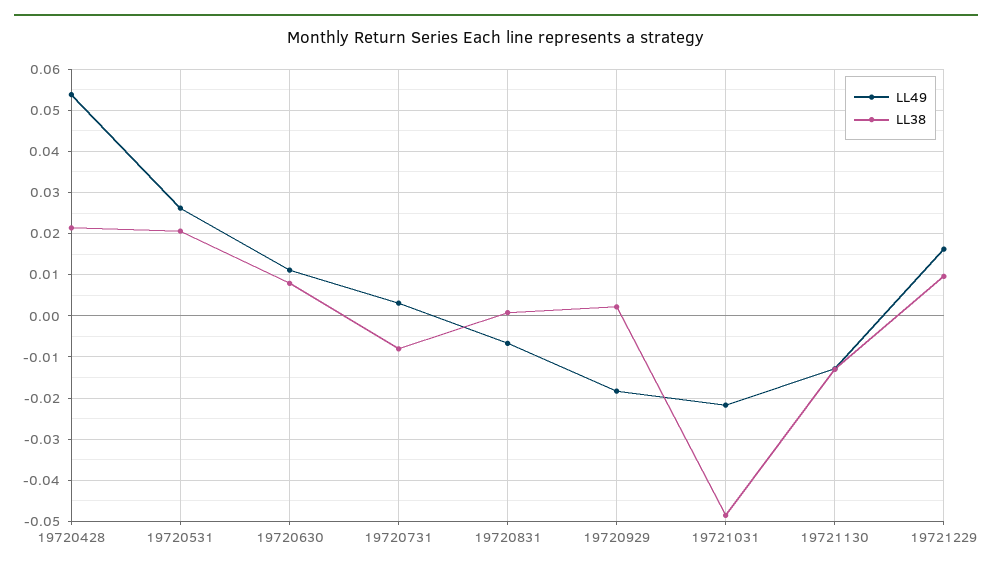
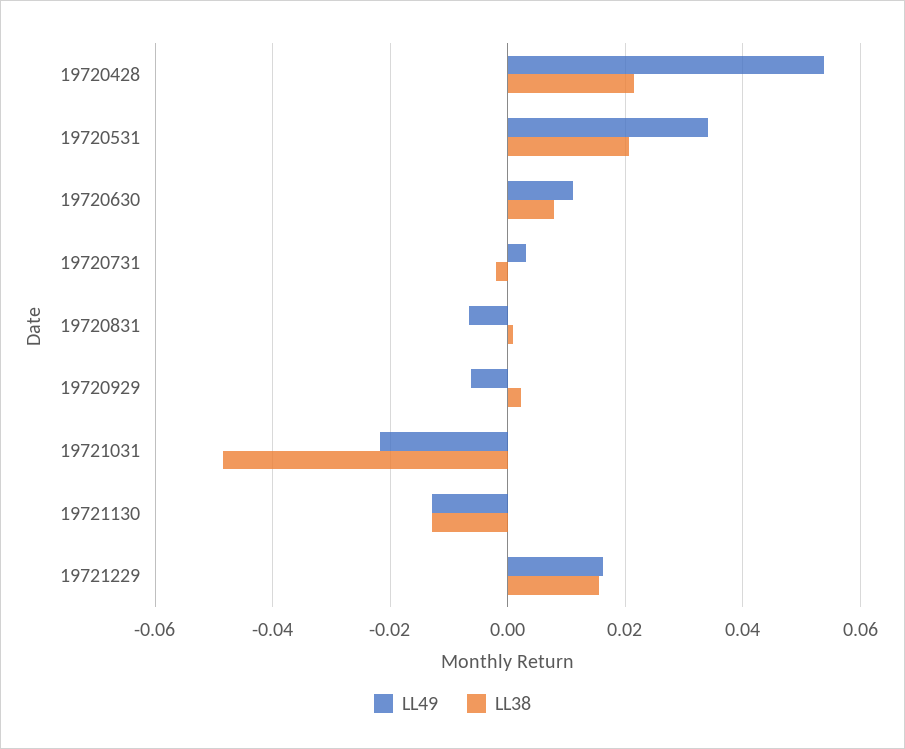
LL49, 19720531: 0.026 -> 0.034
LL38, 19720731: -0.008 -> -0.002
LL49, 19720929: -0.018 -> -0.006
LL38, 19721229: 0.01 -> 0.016

